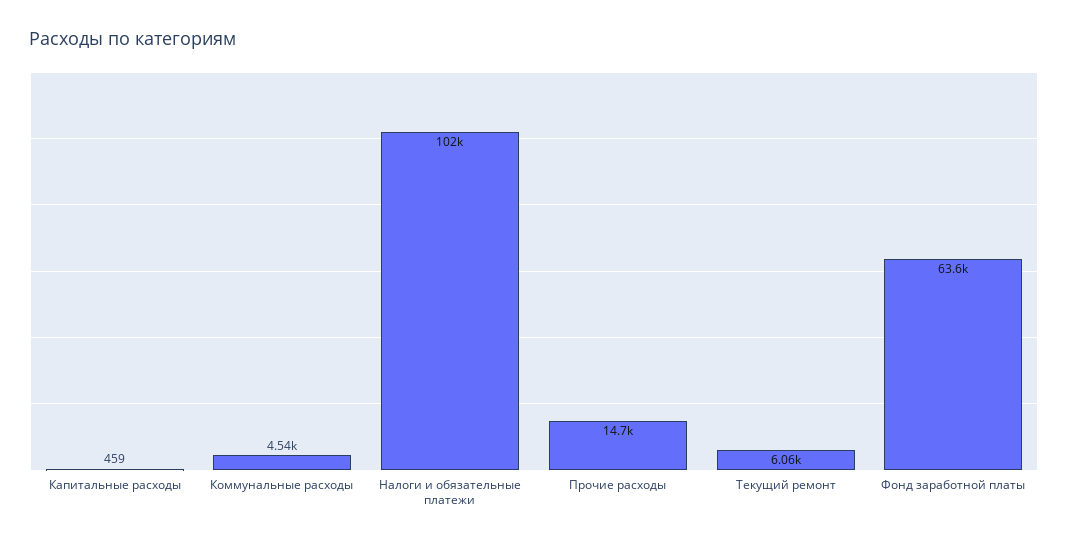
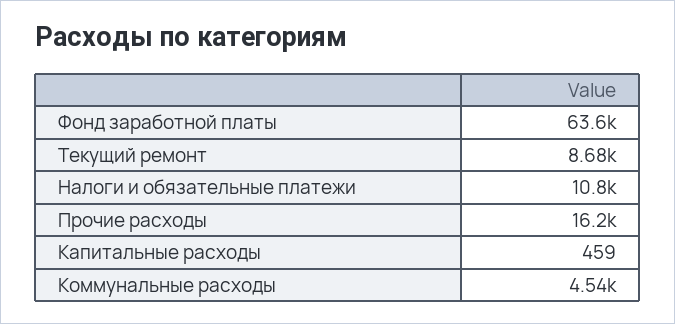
Налоги и обязательные платежи: 102000 -> 10800
Прочие расходы: 14700 -> 16200
Текущий ремонт: 6060 -> 8680

